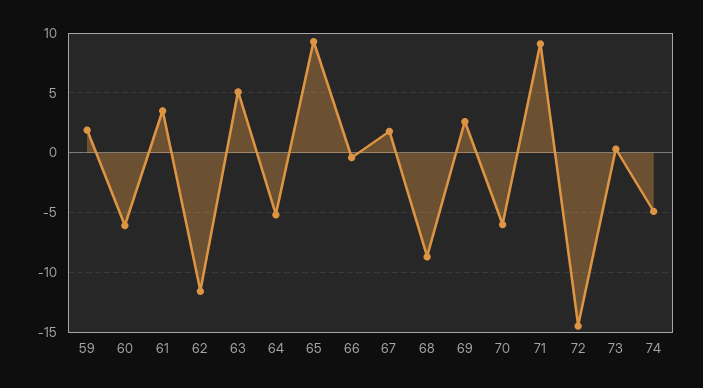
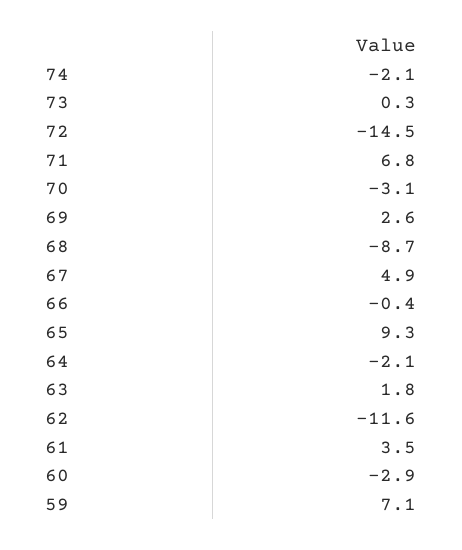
59: 2 -> 7.1
60: -6 -> -2.9
63: 5 -> 1.8
64: -5 -> -2.1
67: 2 -> 4.9
70: -6 -> -3.1
71: 9 -> 6.8
74: -5 -> -2.1

